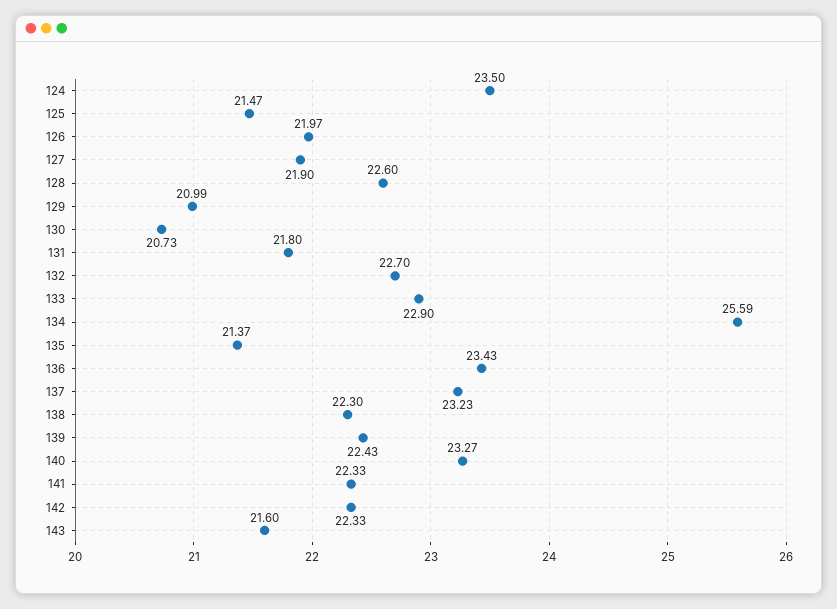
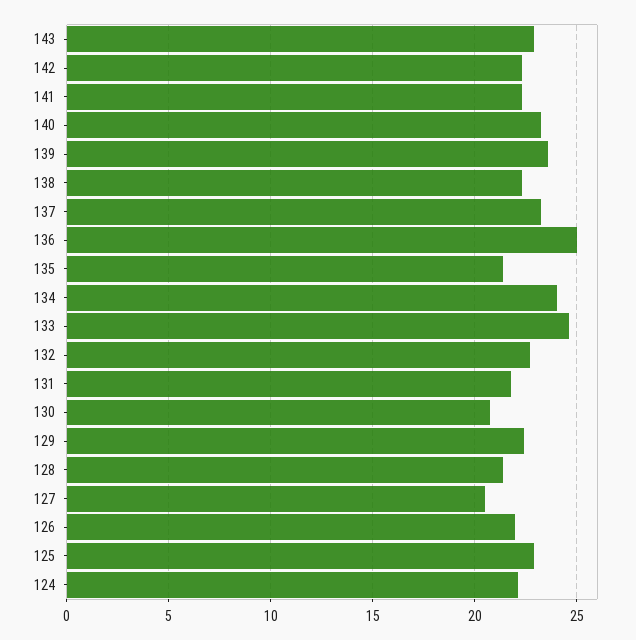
124: 23.5 -> 22
125: 21.47 -> 23
127: 21.9 -> 20.5
128: 22.6 -> 21.5
129: 20.99 -> 22.5
133: 22.9 -> 24.5
134: 25.59 -> 24
136: 23.43 -> 25
139: 22.43 -> 23.5
143: 21.6 -> 23

